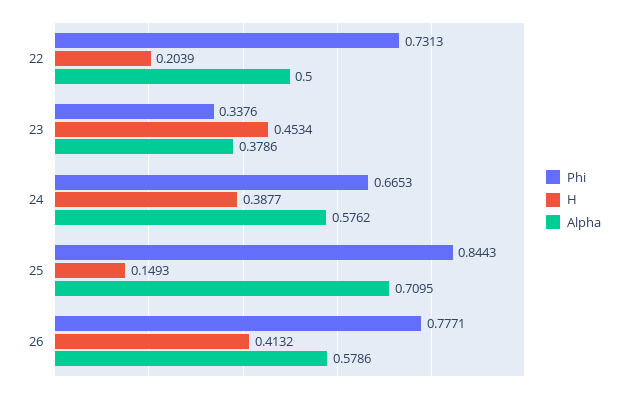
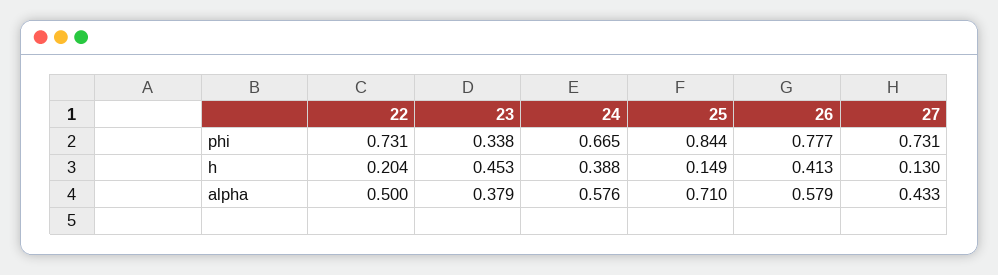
Phi, 27: none -> 0.731
H, 27: none -> 0.13
Alpha, 27: none -> 0.433

